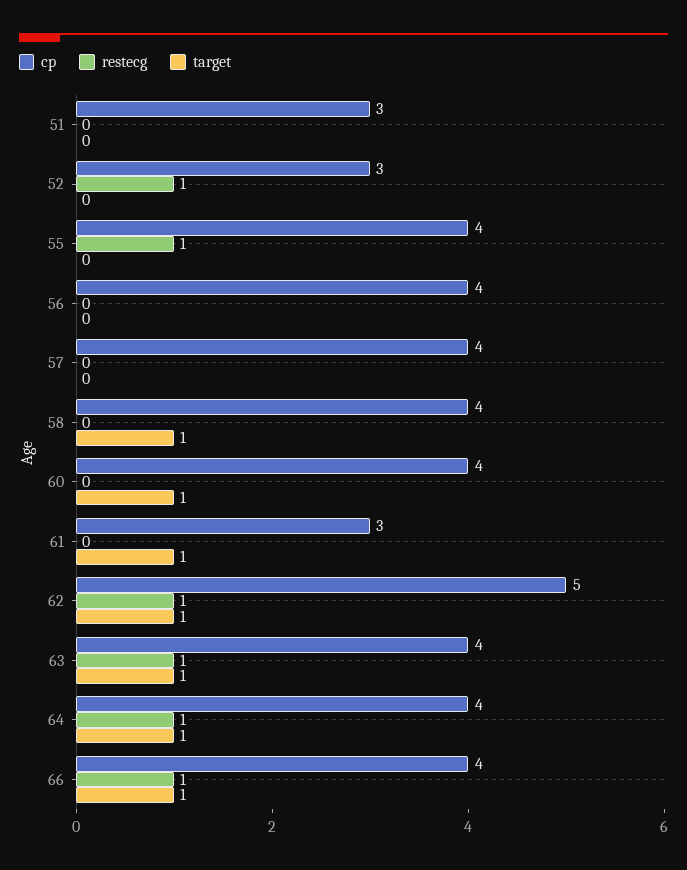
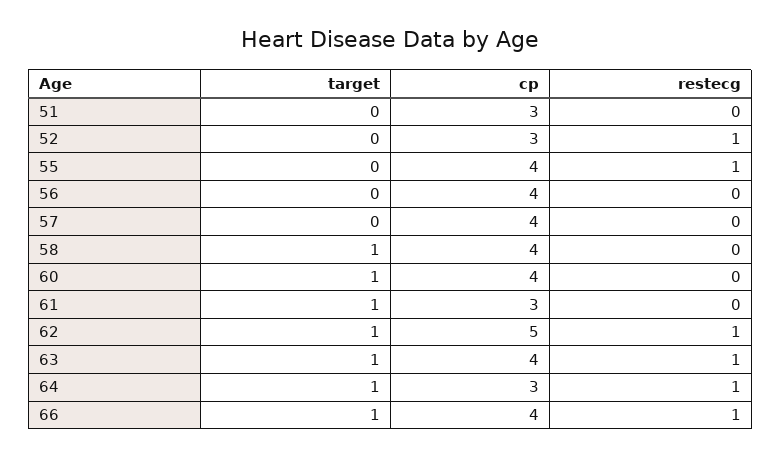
cp, 64: 4 -> 3

